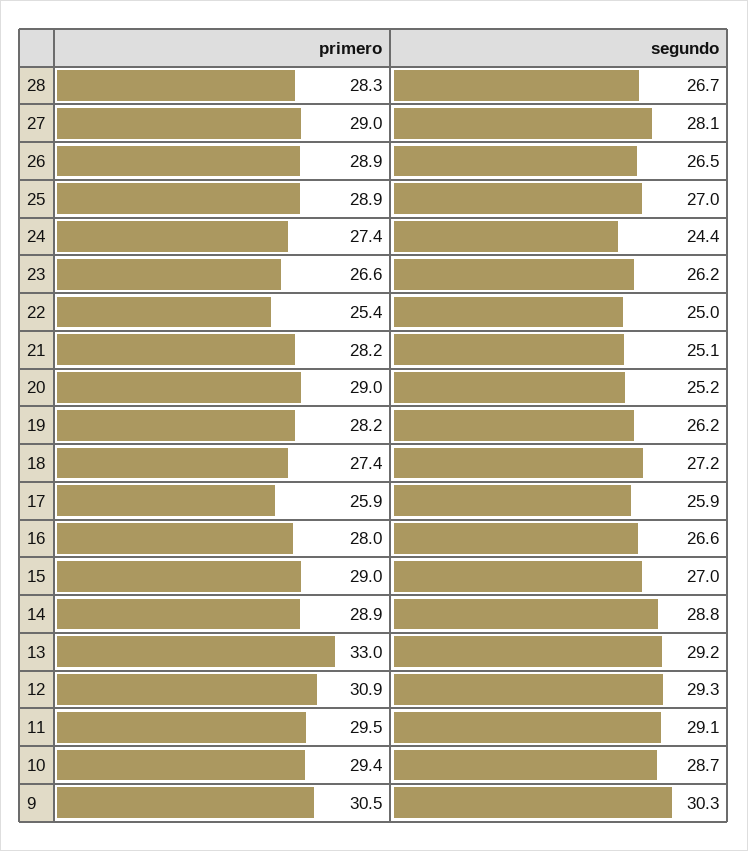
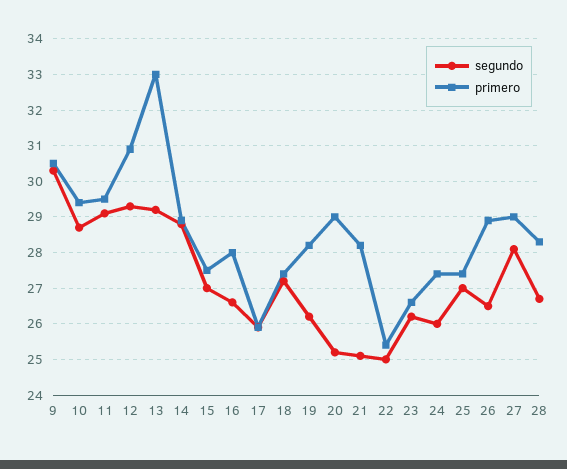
primero, 25: 28.9 -> 27.5
segundo, 24: 24.4 -> 26
primero, 15: 29 -> 27.5

